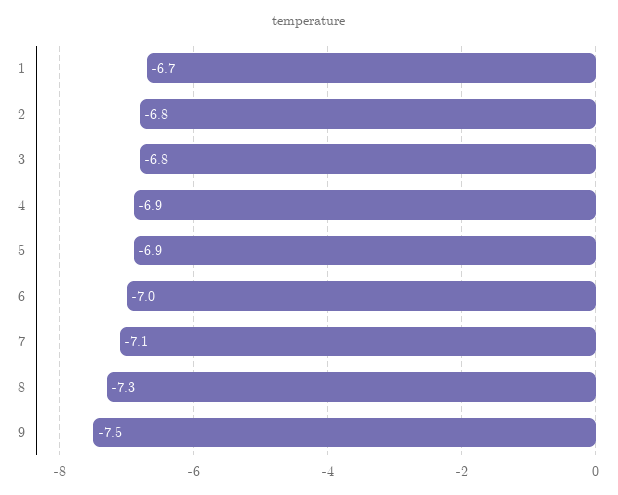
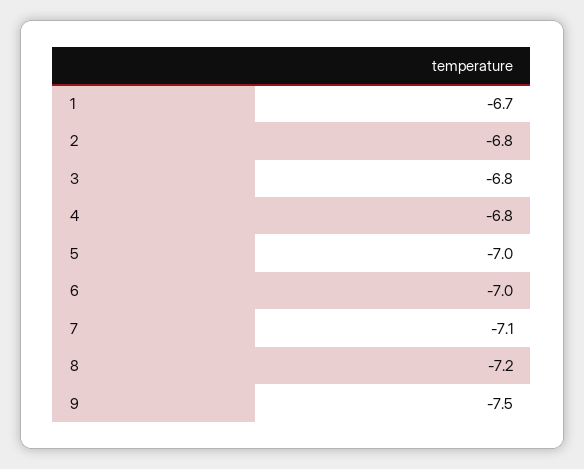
4: -6.9 -> -6.8
5: -6.9 -> -7
8: -7.3 -> -7.2

